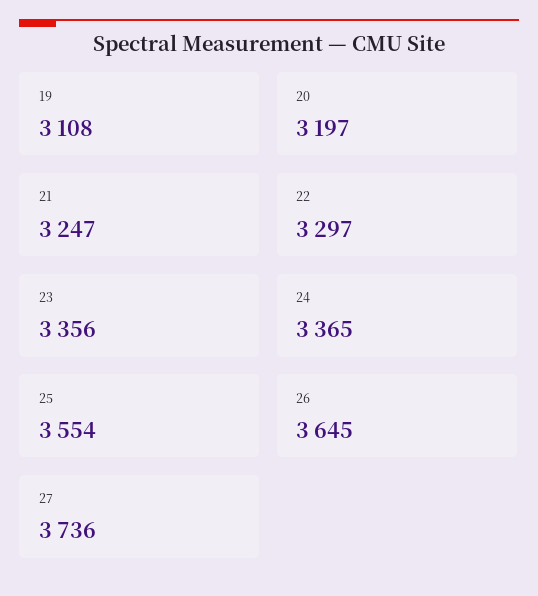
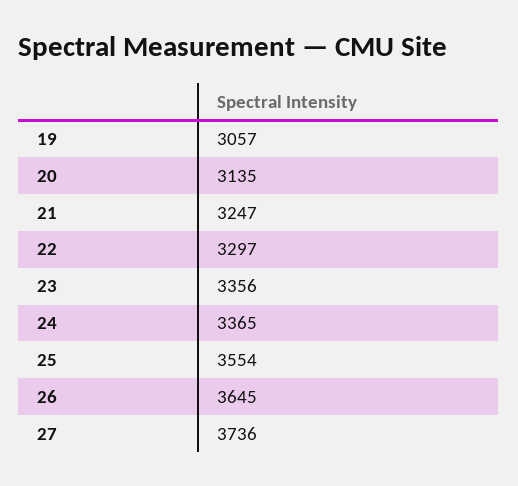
19: 3108 -> 3057
20: 3197 -> 3135

